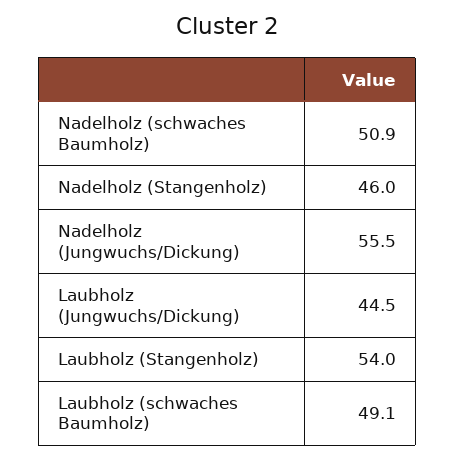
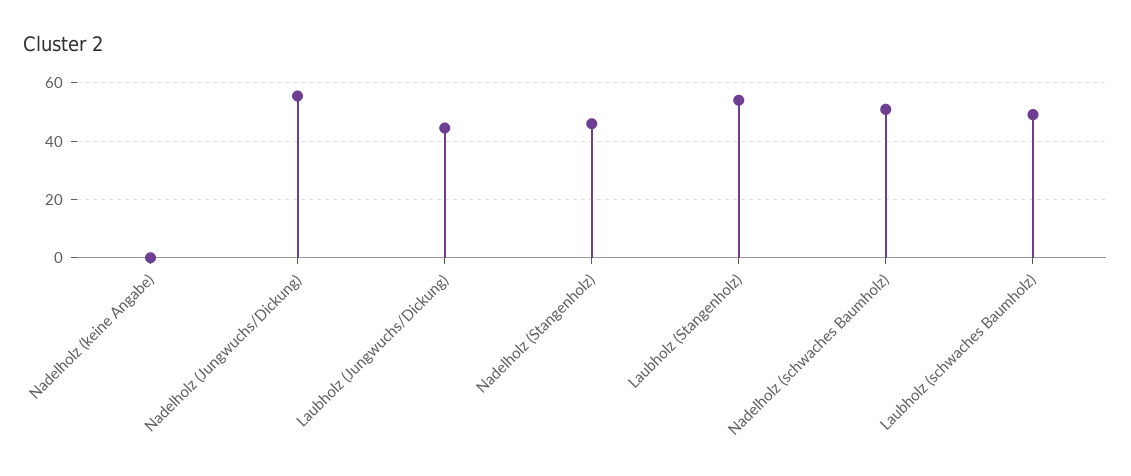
Nadelholz (keine Angabe): none -> 0

